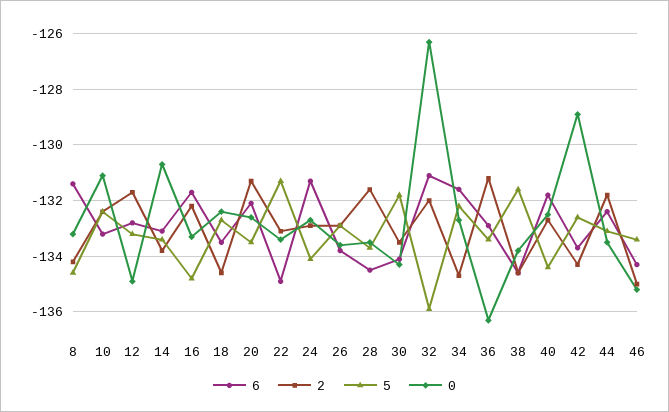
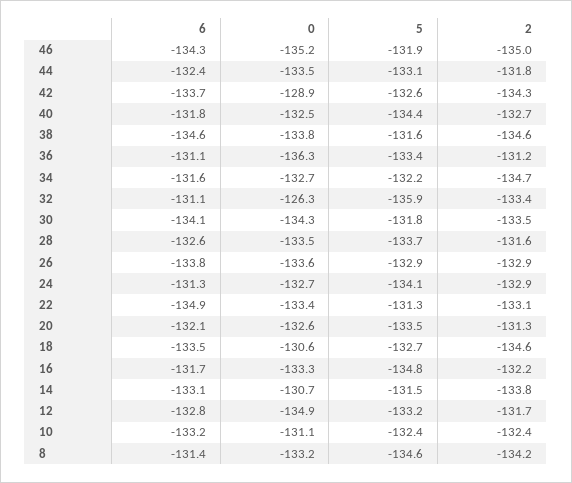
5, 14: -133.5 -> -131.5
0, 18: -132.5 -> -130.6
6, 28: -134.5 -> -132.6
2, 32: -132 -> -133.4
6, 36: -133 -> -131.1
5, 46: -133.5 -> -131.9

